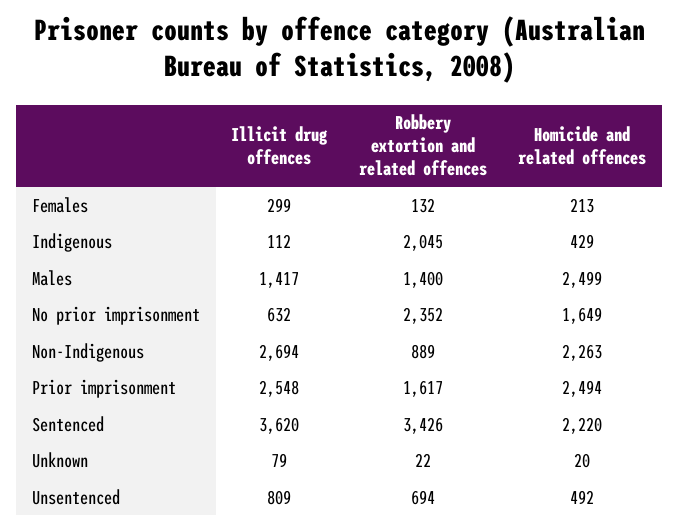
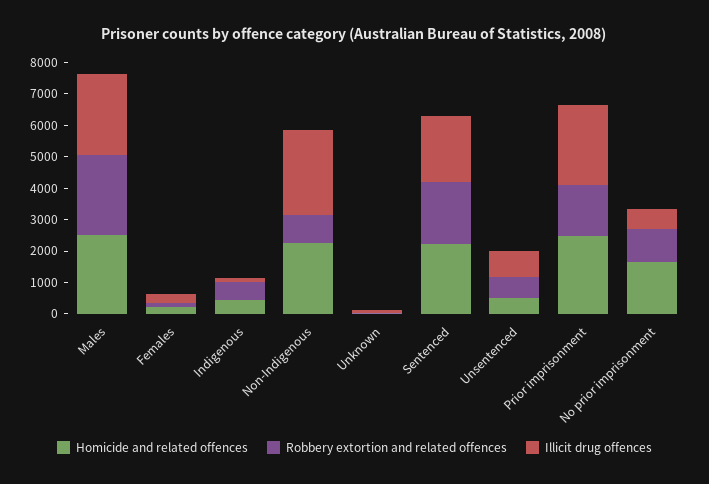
Robbery extortion and related offences, Indigenous: 2045 -> 500
Illicit drug offences, Males: 1417 -> 2500
Robbery extortion and related offences, Males: 1400 -> 2500
Robbery extortion and related offences, No prior imprisonment: 2352 -> 1000
Illicit drug offences, Sentenced: 3620 -> 2000
Robbery extortion and related offences, Sentenced: 3426 -> 2000

